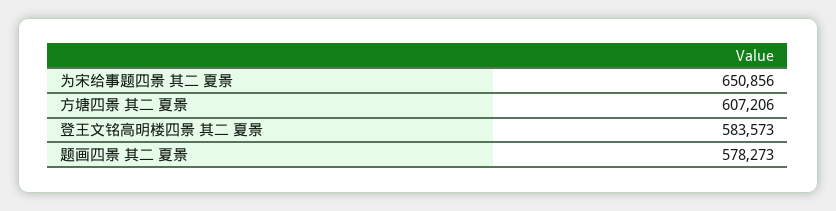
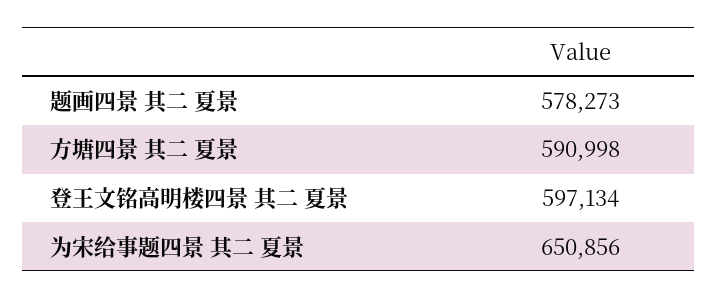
方塘四景 其二 夏景: 607206 -> 590998
登王文铭高明楼四景 其二 夏景: 583573 -> 597134

